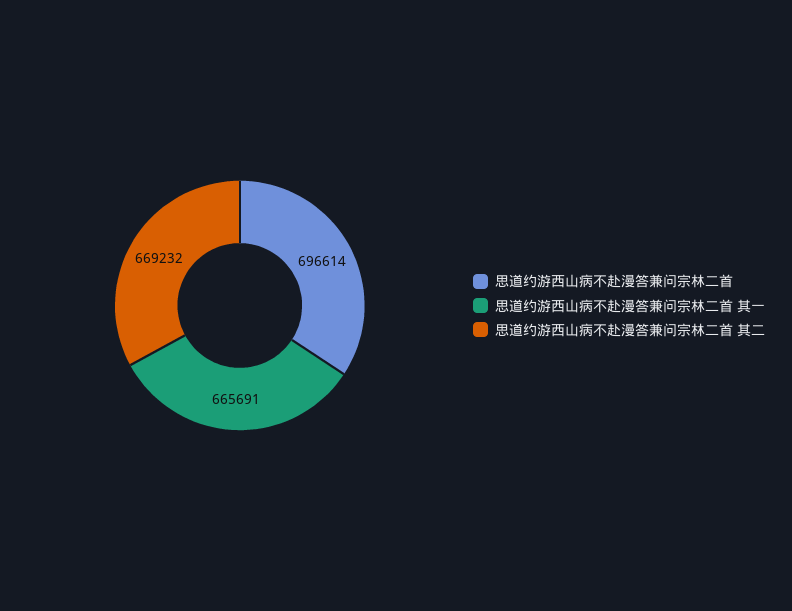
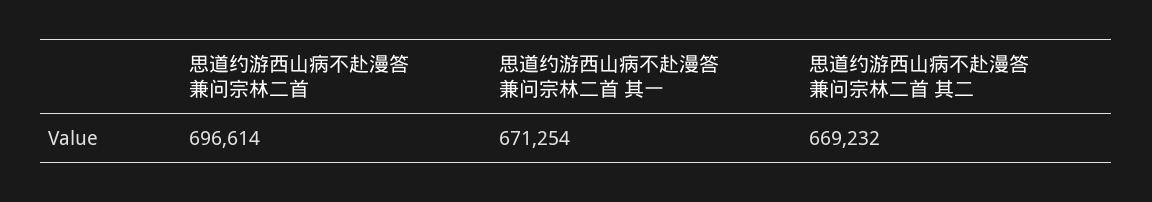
思道约游西山病不赴漫答兼问宗林二首 其一: 665691 -> 671254

